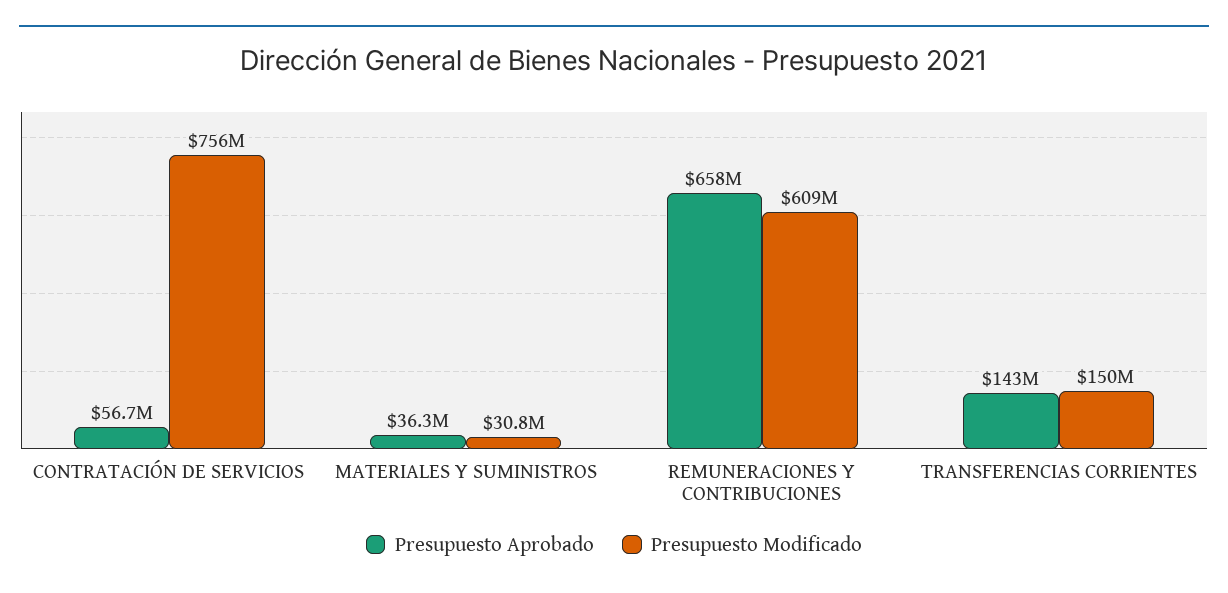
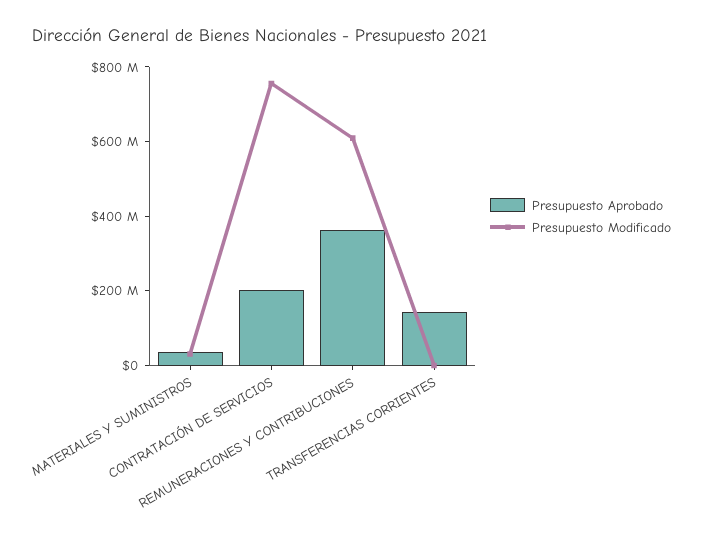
Presupuesto Aprobado, CONTRATACIÓN DE SERVICIOS: 56700000 -> 200000000
Presupuesto Aprobado, REMUNERACIONES Y CONTRIBUCIONES: 658000000 -> 350000000
Presupuesto Modificado, TRANSFERENCIAS CORRIENTES: 150000000 -> 0

